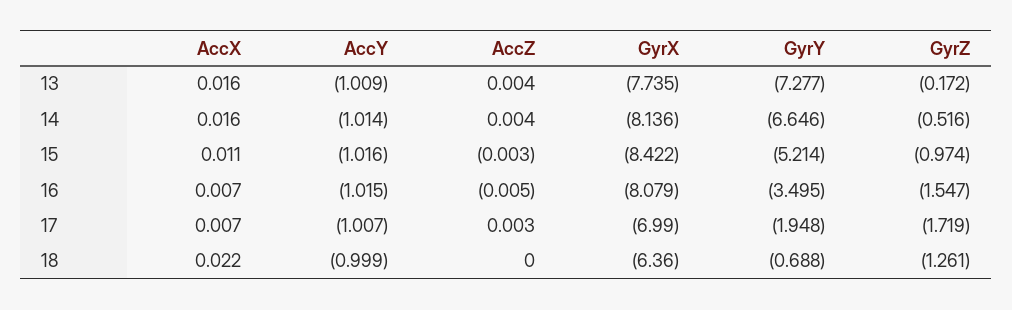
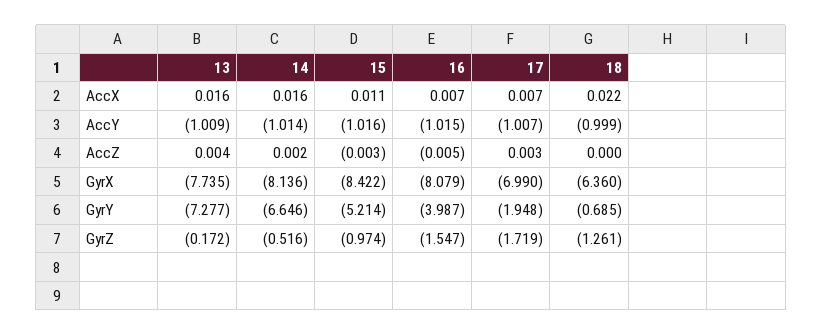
AccZ, 14: 0.004 -> 0.002
GyrY, 16: -3.495 -> -3.987
GyrY, 18: -0.688 -> -0.685

